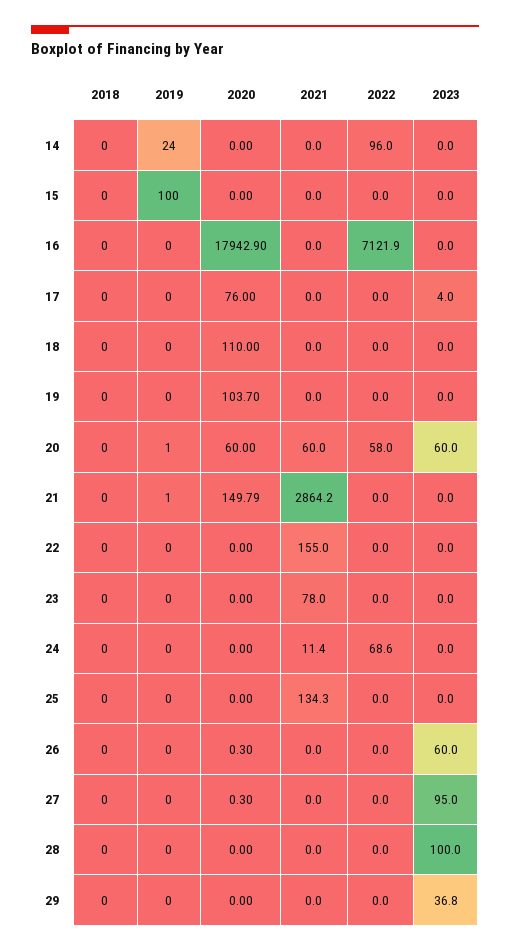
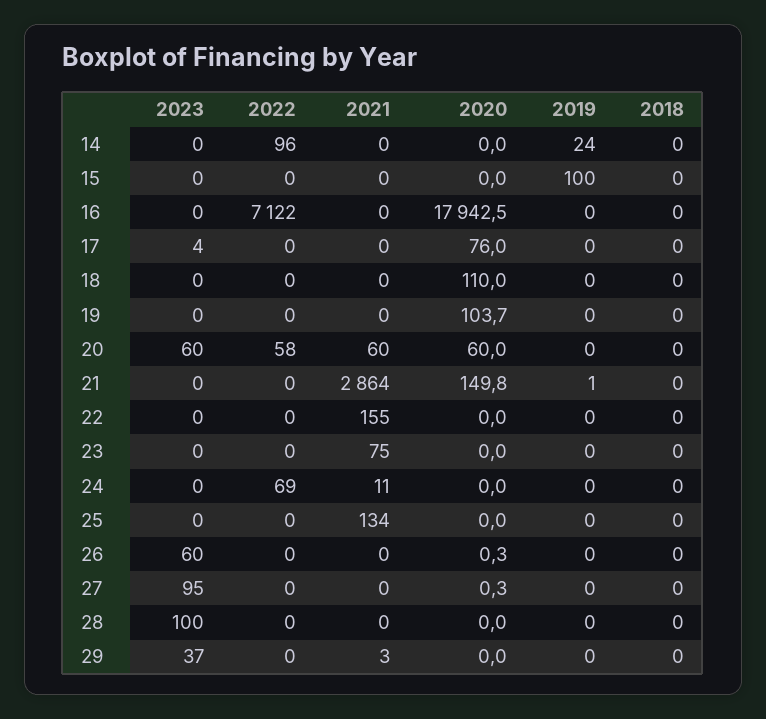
2020, 16: 17942.9 -> 17942.5
2019, 20: 1 -> 0
2021, 23: 78 -> 75
2021, 29: 0 -> 3

